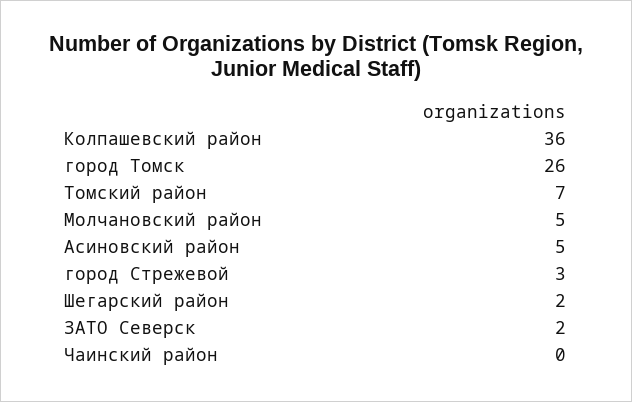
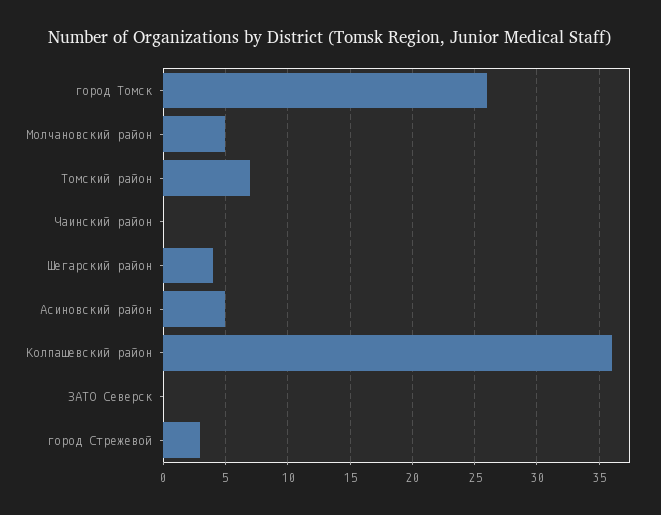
Шегарский район: 2 -> 4
ЗАТО Северск: 2 -> 0

